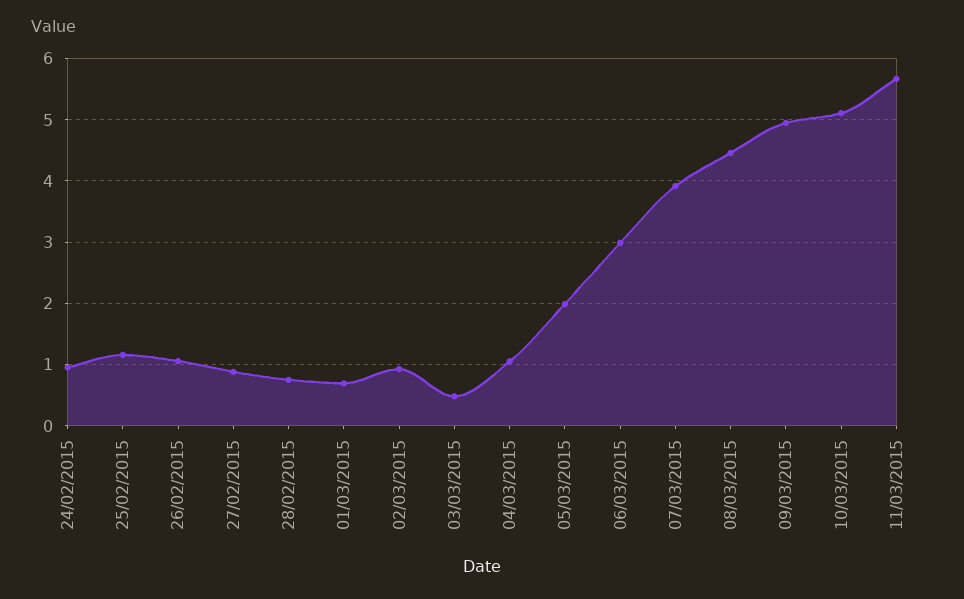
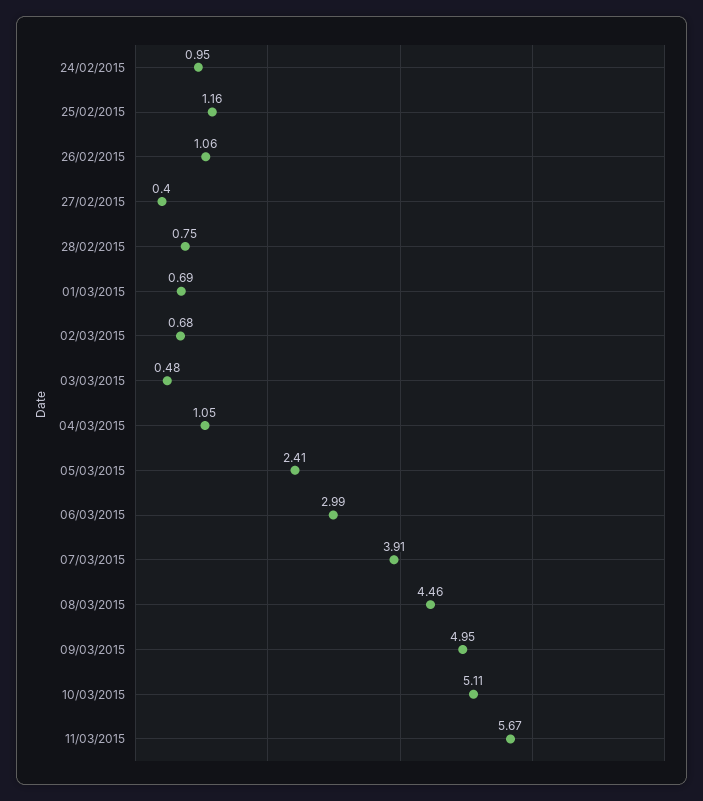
27/02/2015: 0.9 -> 0.4
02/03/2015: 0.9 -> 0.68
05/03/2015: 2 -> 2.41

